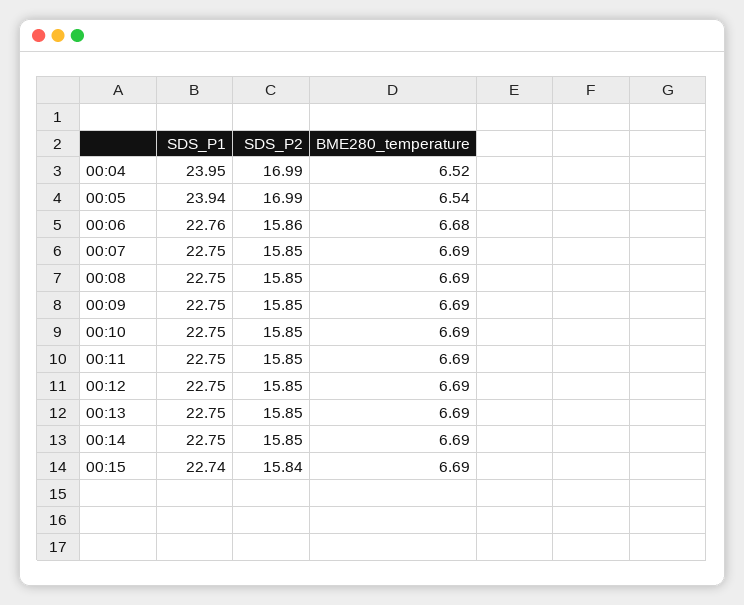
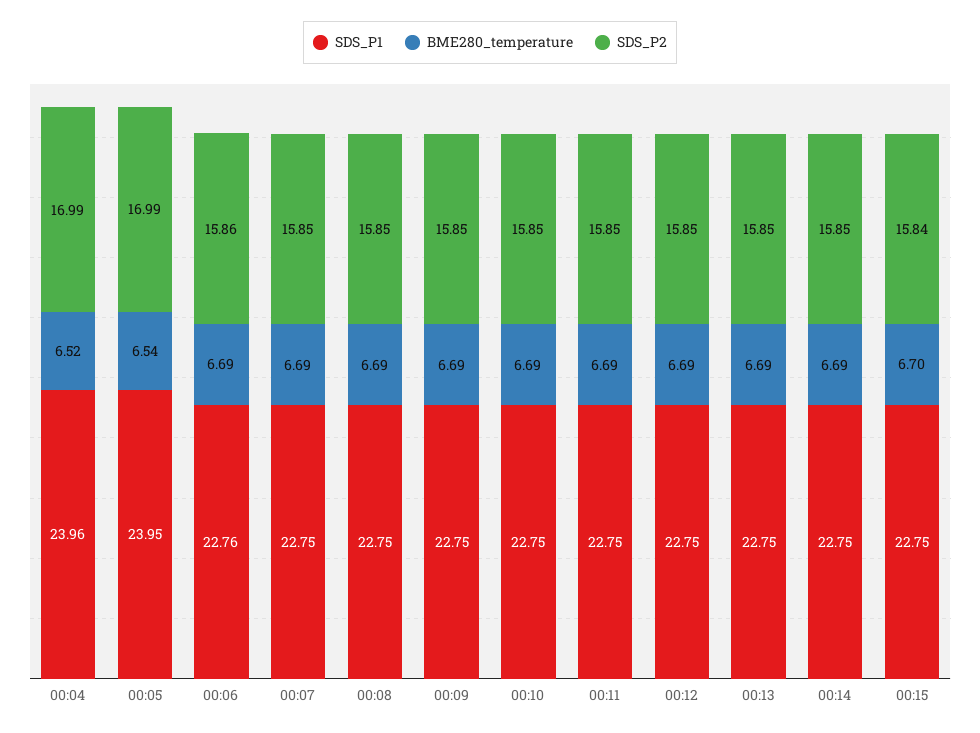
SDS_P1, 00:04: 23.95 -> 23.96
SDS_P1, 00:05: 23.94 -> 23.95
BME280_temperature, 00:06: 6.68 -> 6.69
SDS_P1, 00:15: 22.74 -> 22.75
BME280_temperature, 00:15: 6.69 -> 6.7

